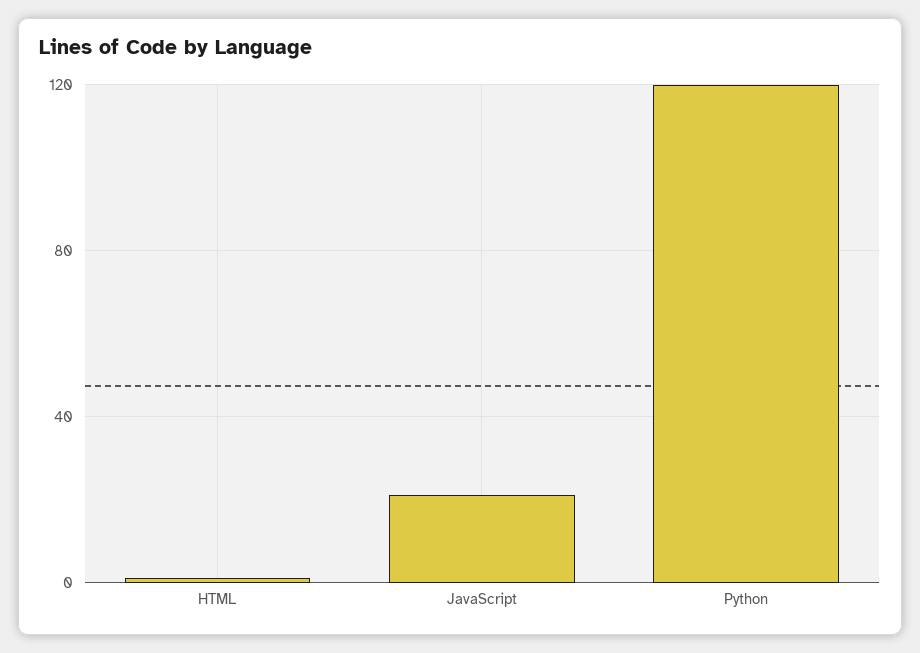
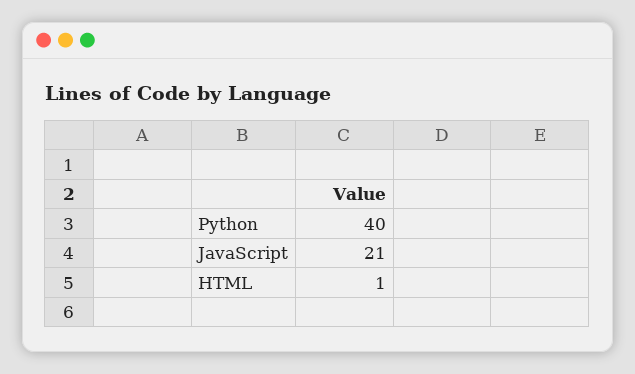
Python: 120 -> 40

